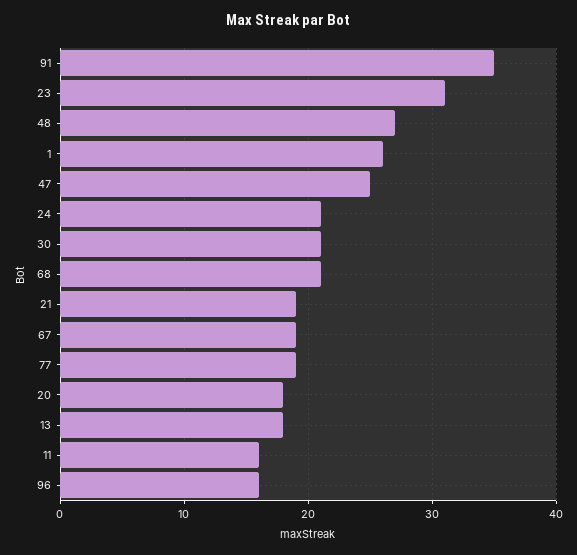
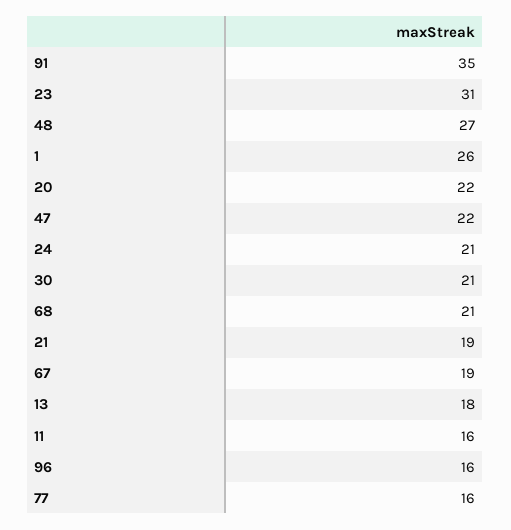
47: 25 -> 22
77: 19 -> 16
20: 18 -> 22

